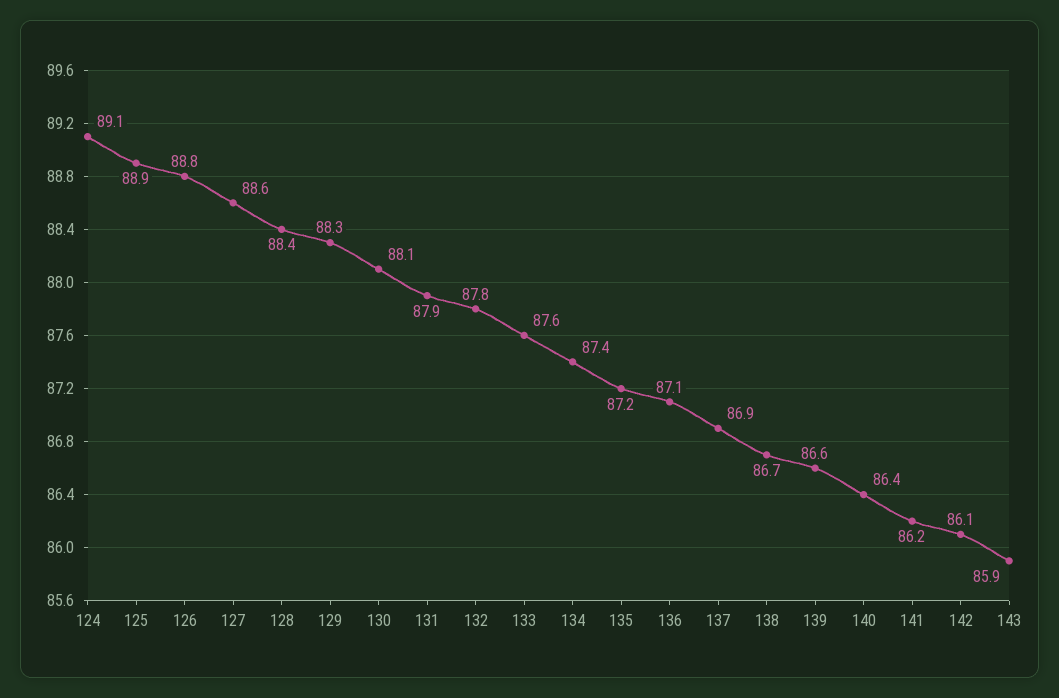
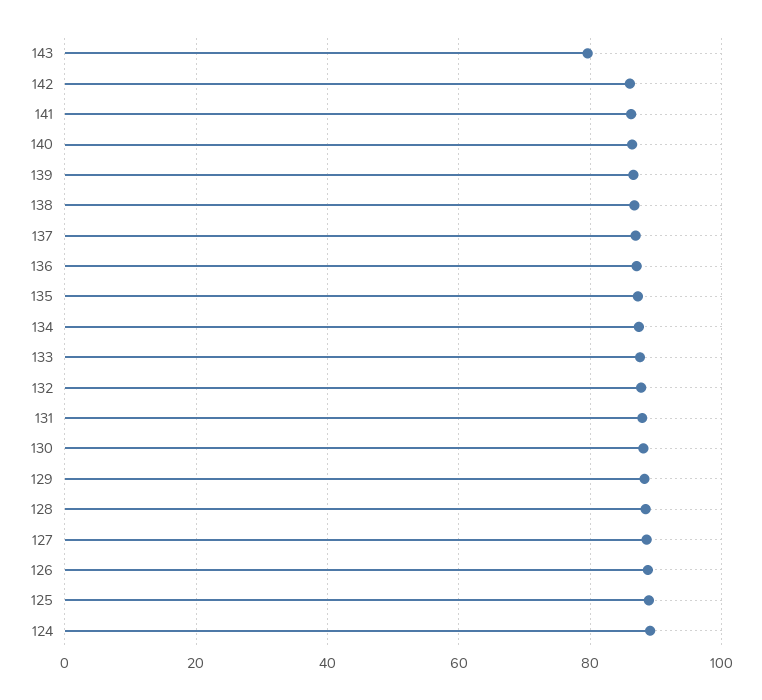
143: 85.9 -> 80

